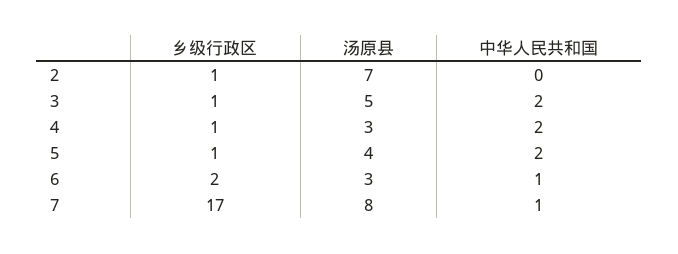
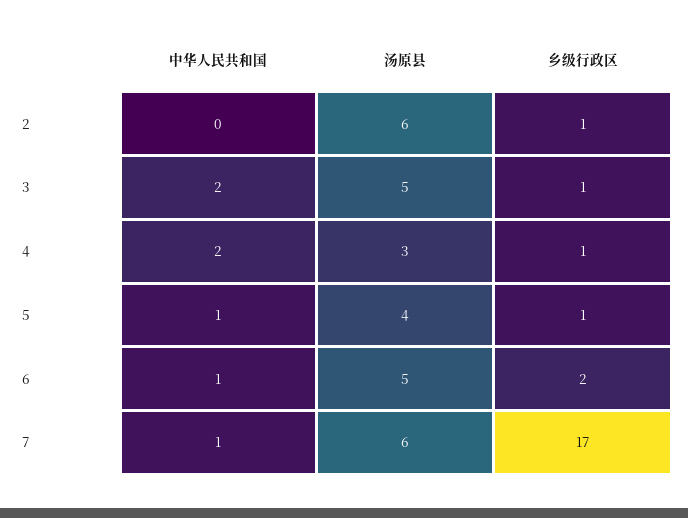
汤原县, 2: 7 -> 6
中华人民共和国, 5: 2 -> 1
汤原县, 6: 3 -> 5
汤原县, 7: 8 -> 6

